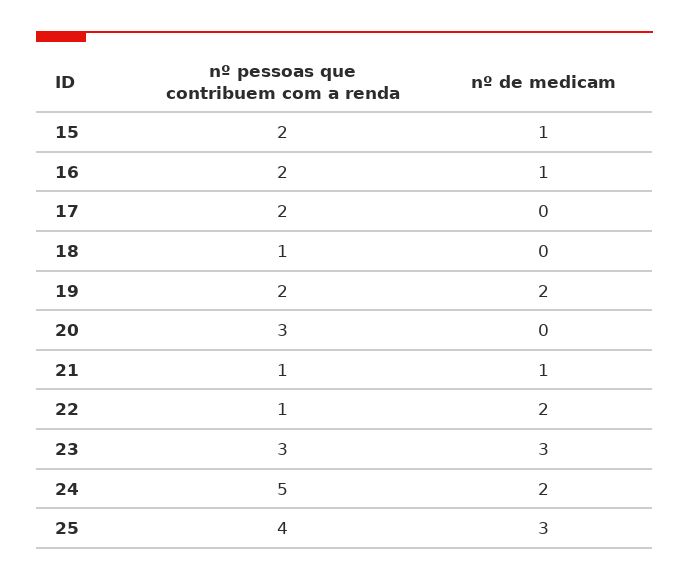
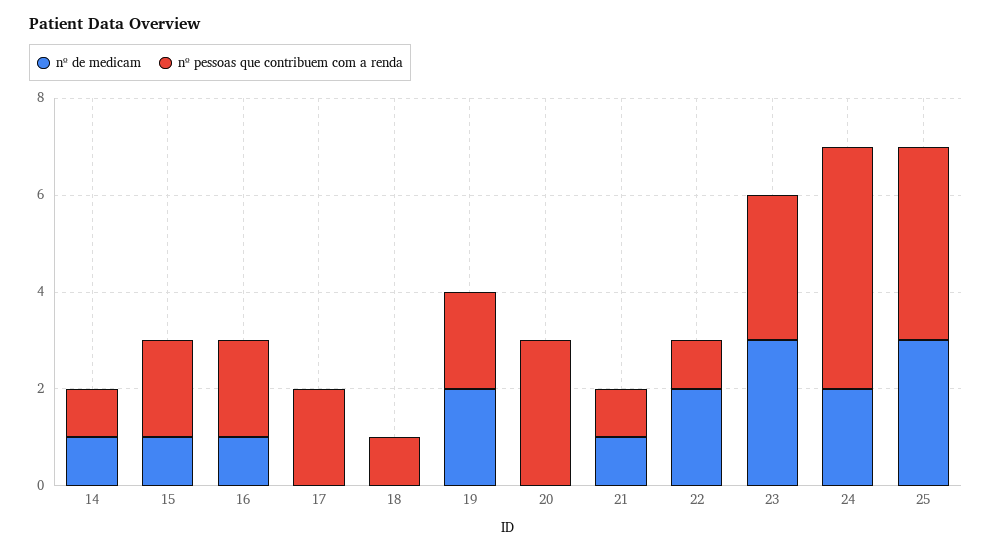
nº de medicam, 14: none -> 1
nº pessoas que contribuem com a renda, 14: none -> 1

